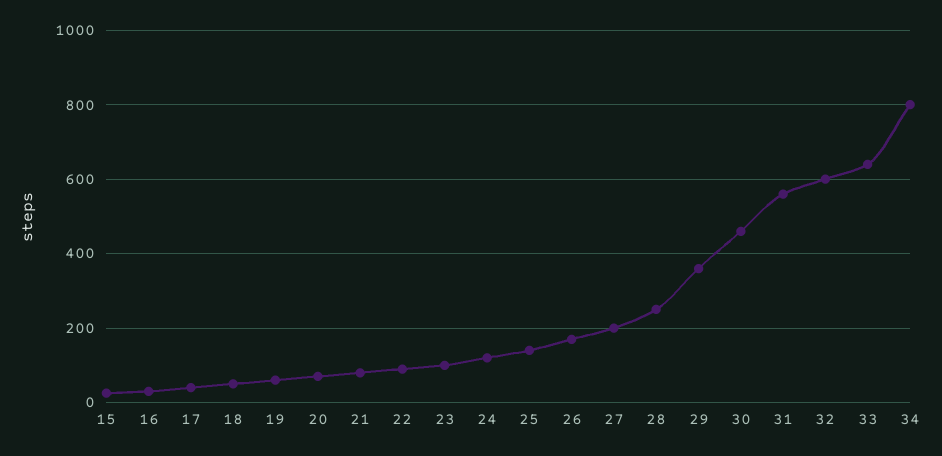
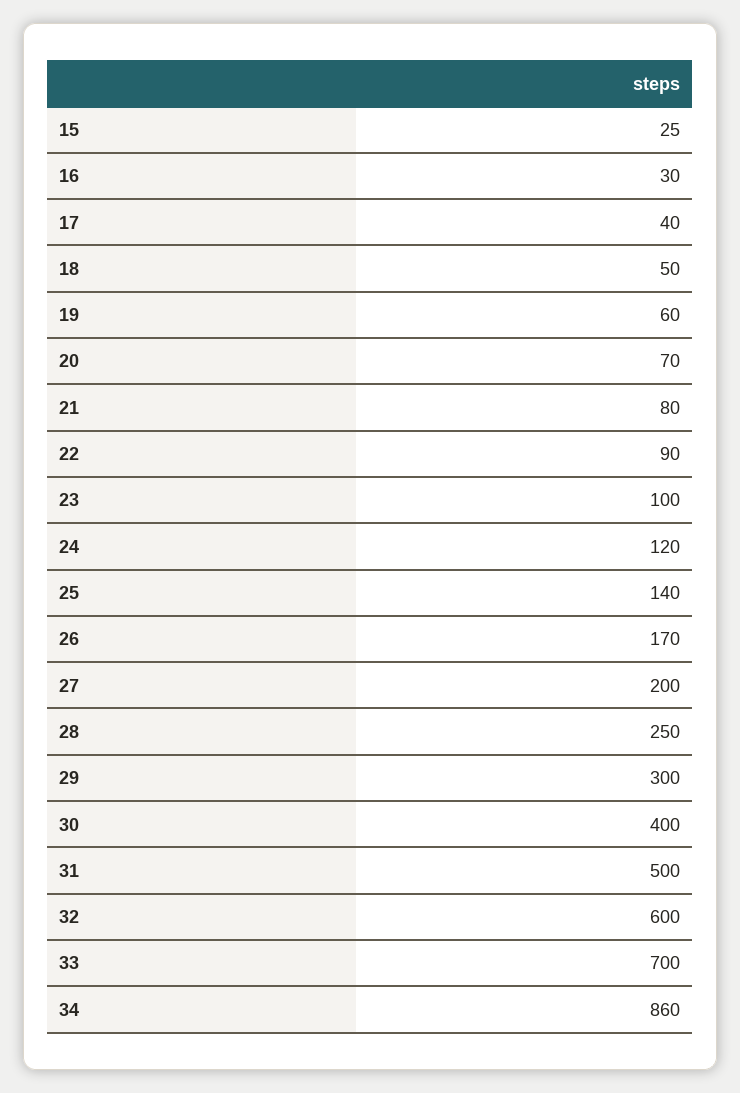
29: 360 -> 300
30: 460 -> 400
31: 560 -> 500
33: 640 -> 700
34: 800 -> 860

